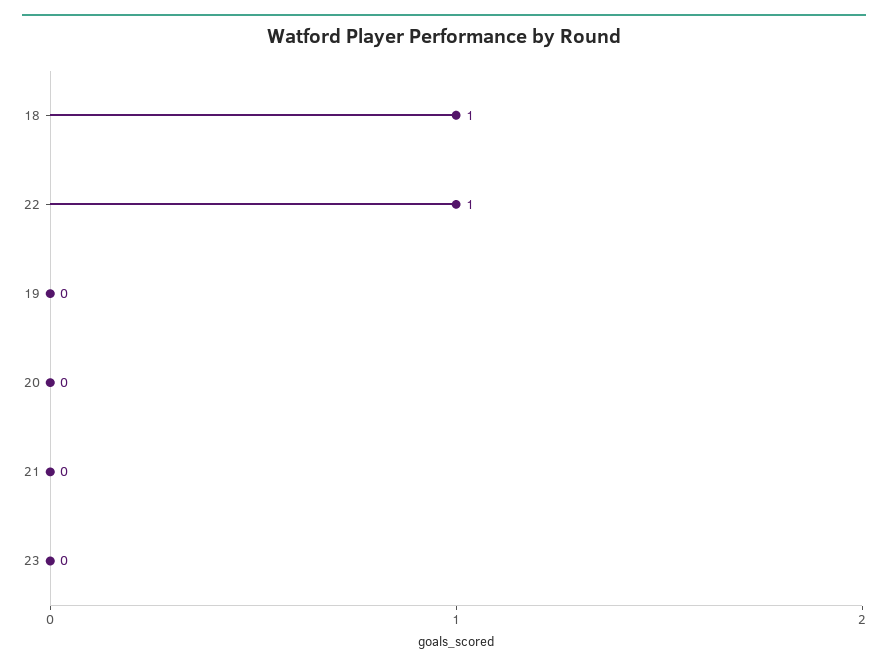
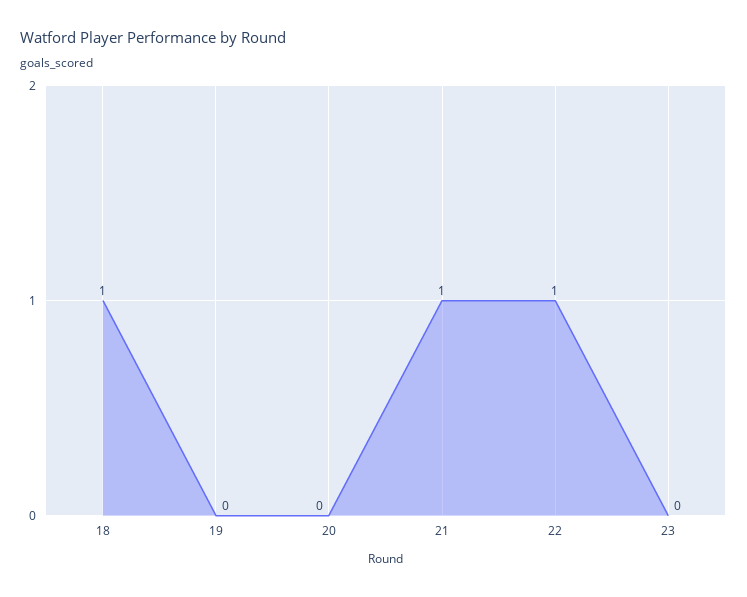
21: 0 -> 1

